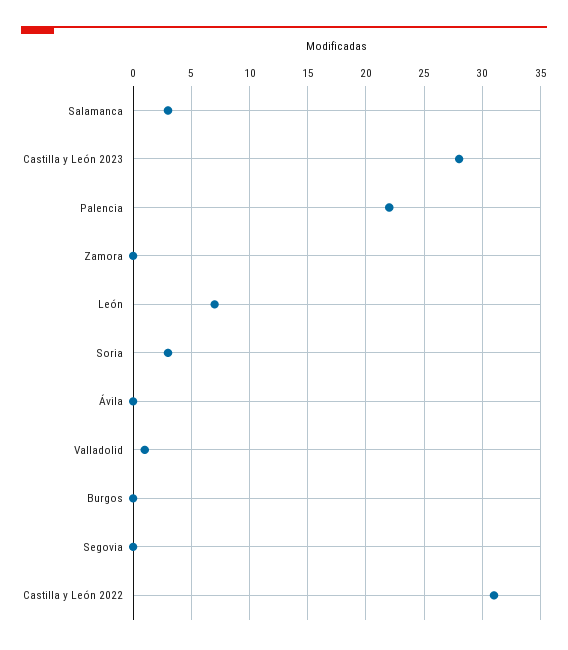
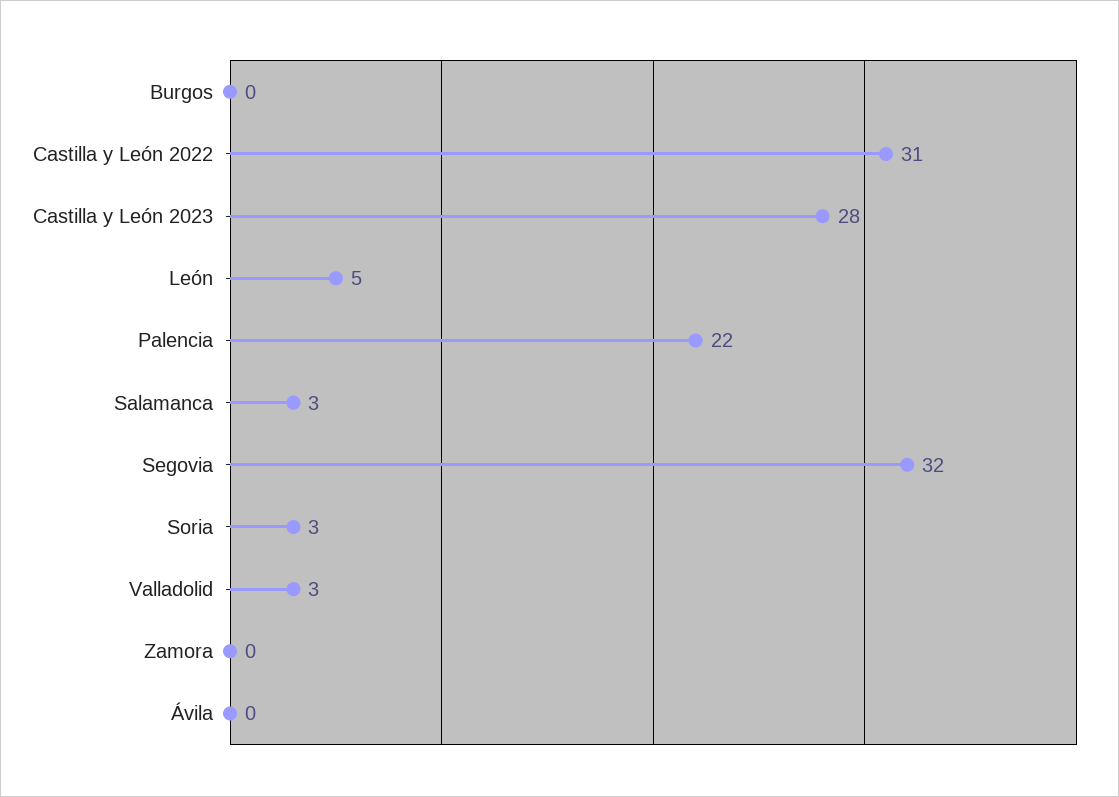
León: 7 -> 5
Valladolid: 1 -> 3
Segovia: 0 -> 32

